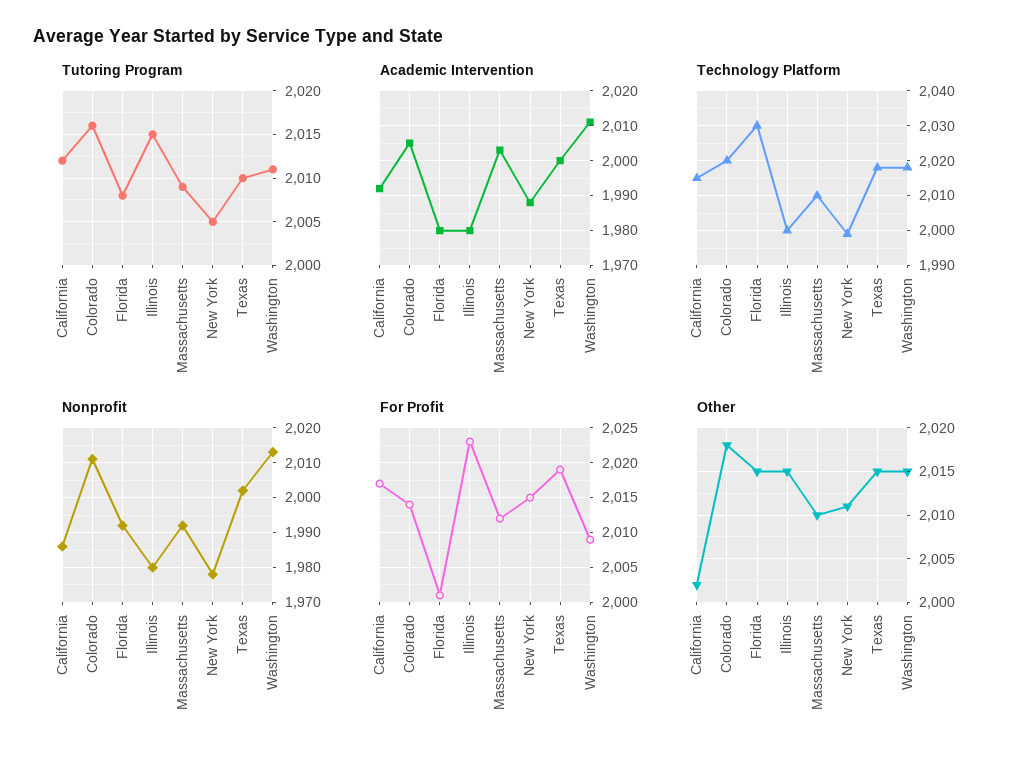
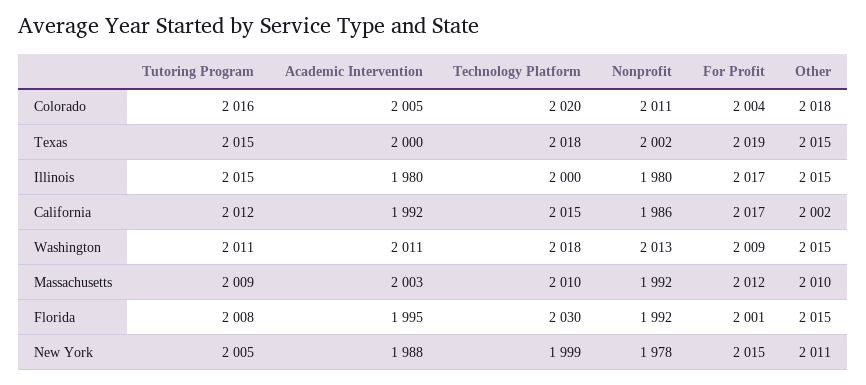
Tutoring Program, Texas: 2010 -> 2015
Academic Intervention, Florida: 1980 -> 1995
For Profit, Colorado: 2014 -> 2004
For Profit, Illinois: 2023 -> 2017

